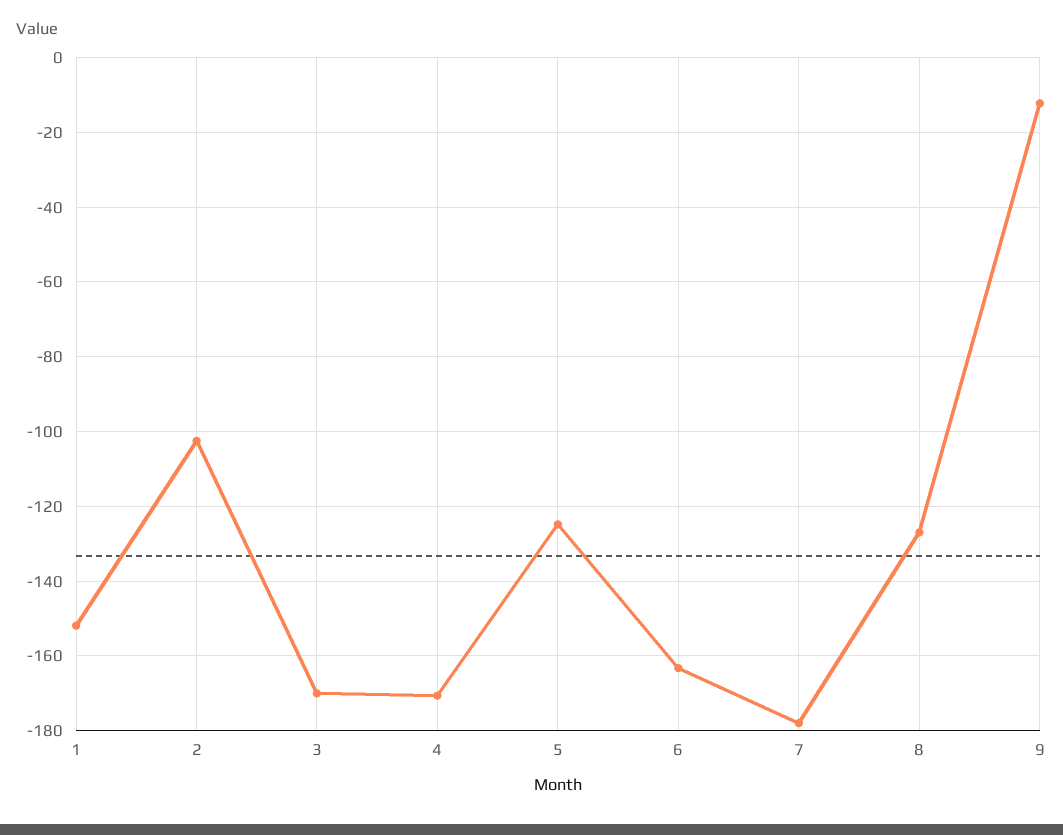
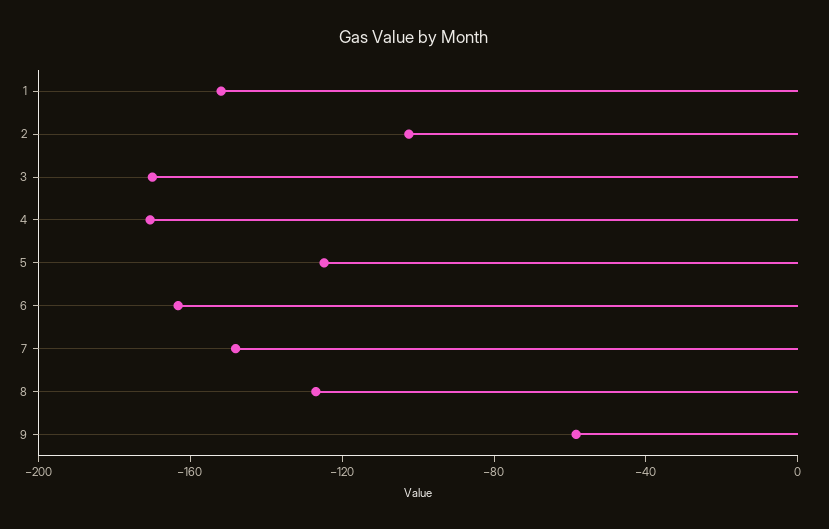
7: -178 -> -150
9: -12 -> -60

